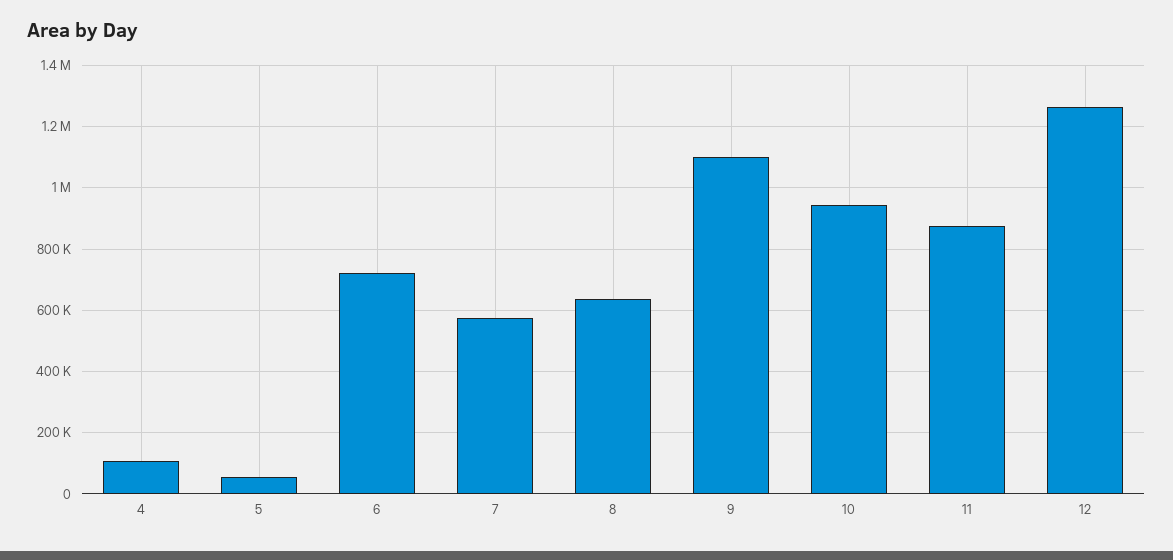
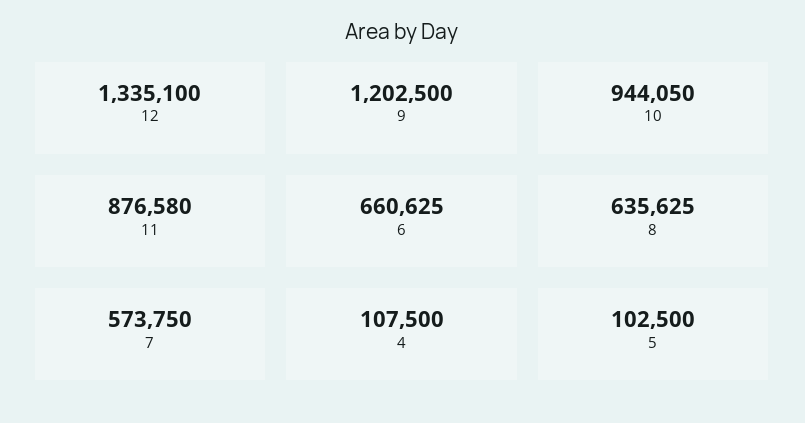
5: 60000 -> 102500
6: 720000 -> 660625
9: 1100000 -> 1202500
12: 1260000 -> 1335100

